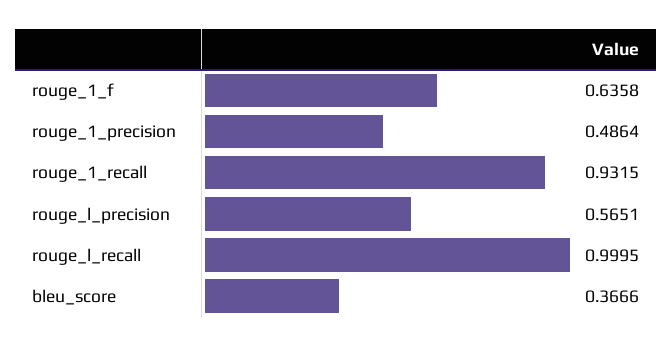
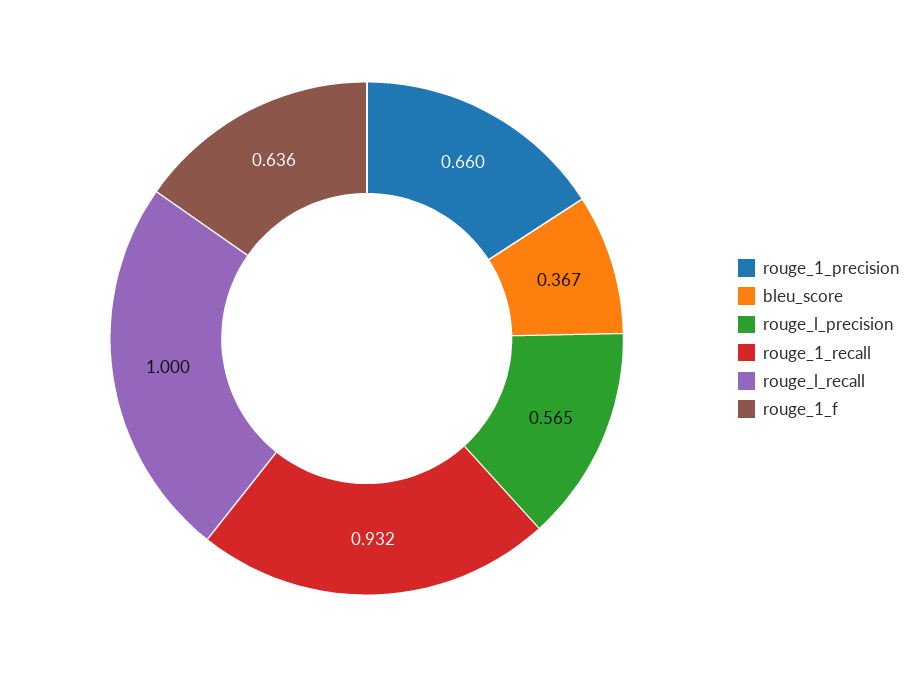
rouge_1_precision: 0.4864 -> 0.66

